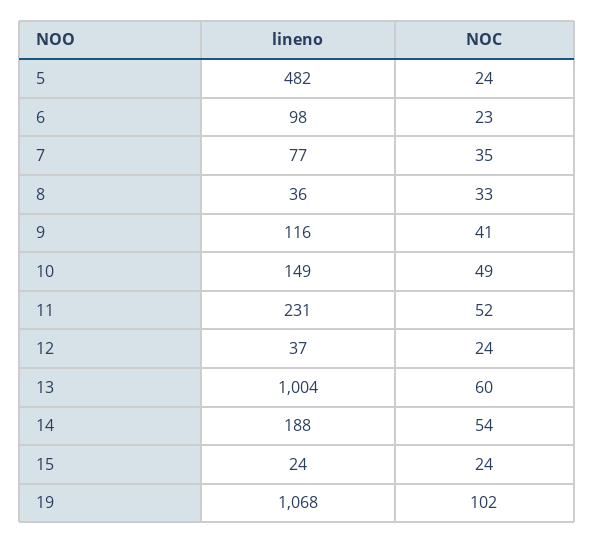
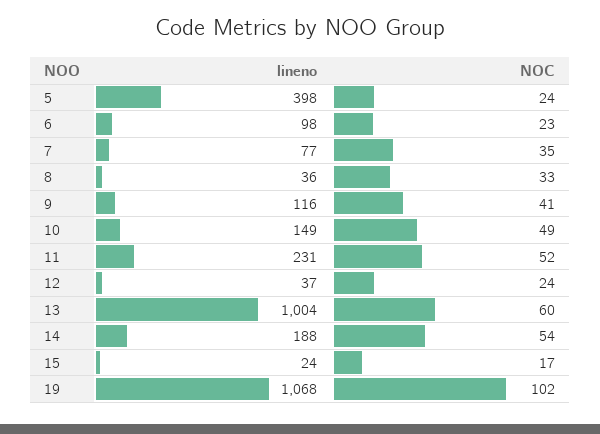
lineno, 5: 482 -> 398
NOC, 15: 24 -> 17

